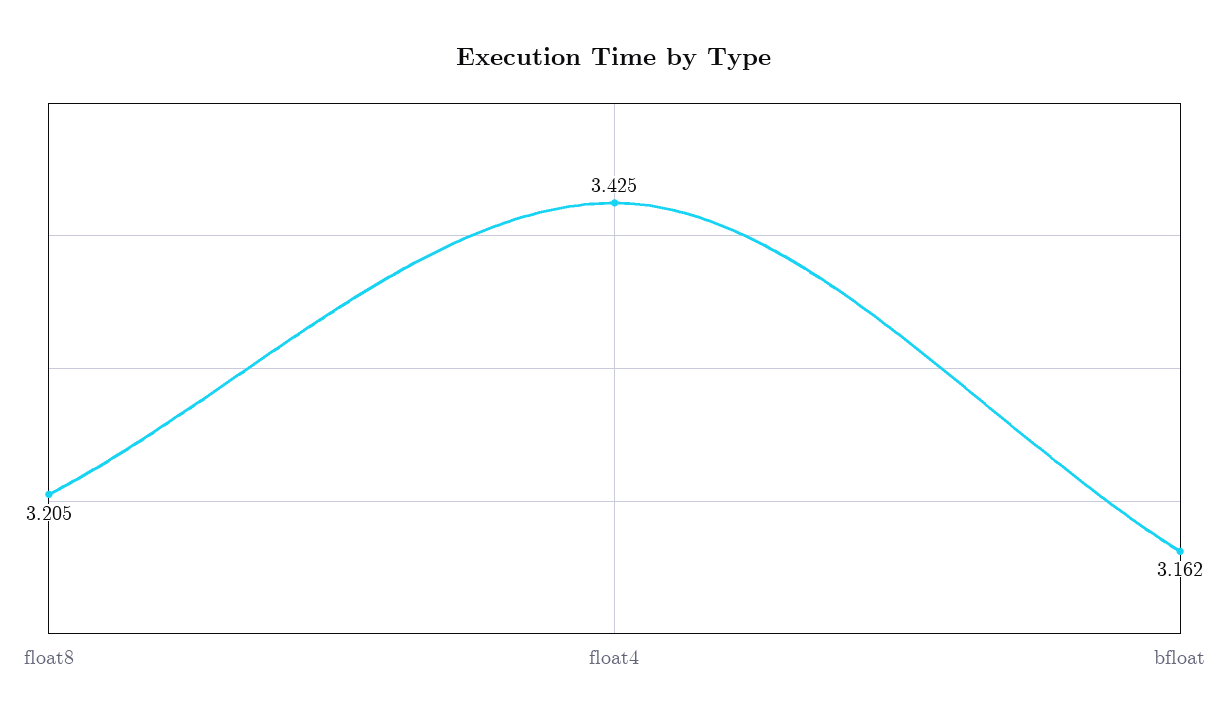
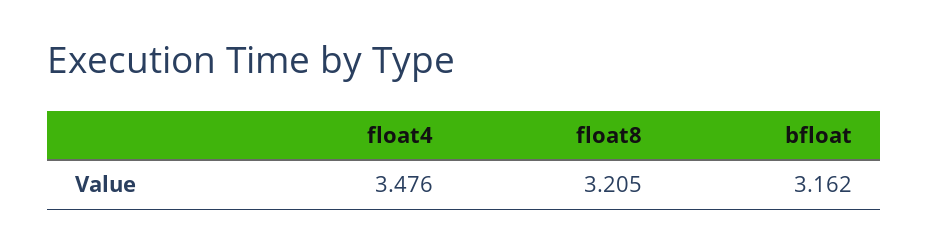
float4: 3.425 -> 3.476

